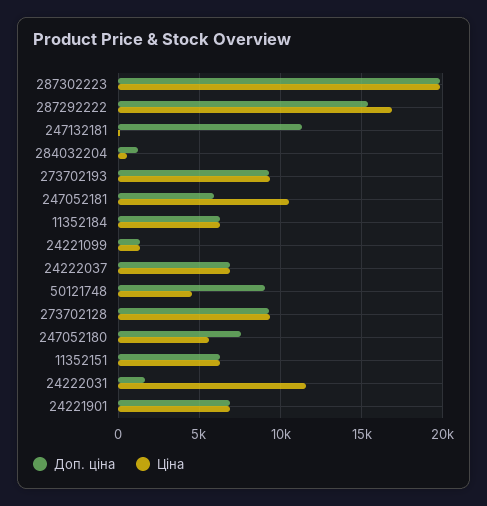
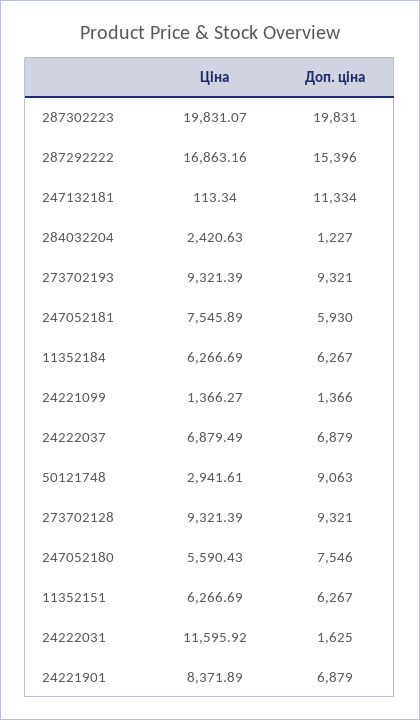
Ціна, 284032204: 500 -> 2420.63
Ціна, 247052181: 10500 -> 7545.89
Ціна, 50121748: 4500 -> 2941.61
Ціна, 24221901: 7000 -> 8371.89

